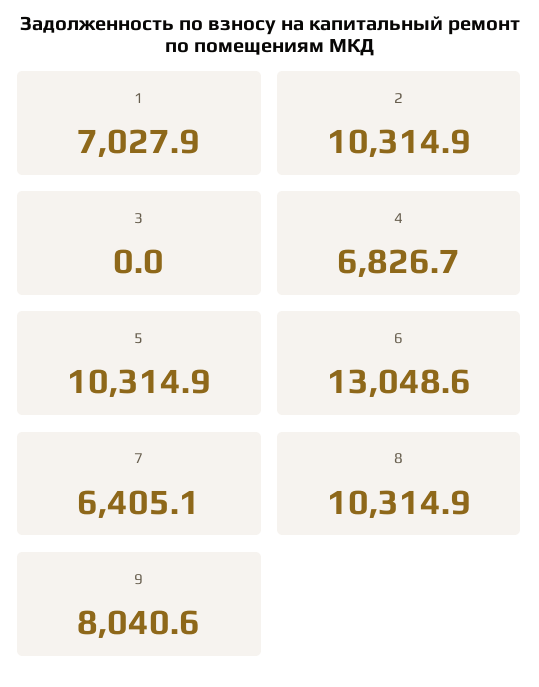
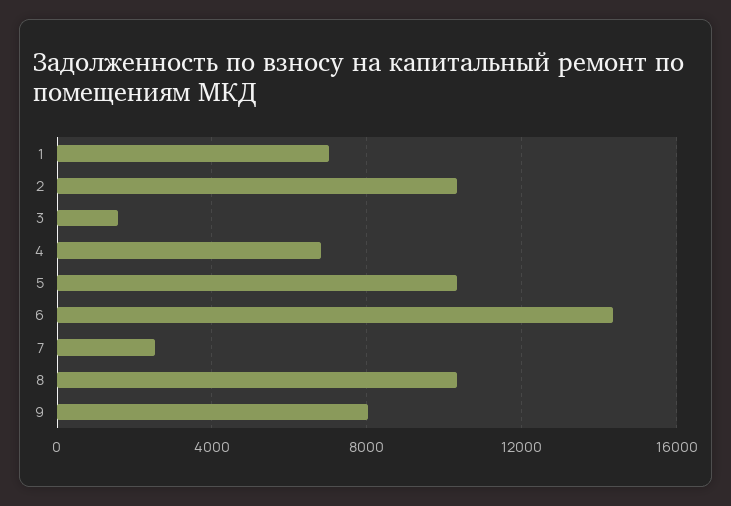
3: 0 -> 1500
6: 13048.6 -> 14500
7: 6405.1 -> 2500

